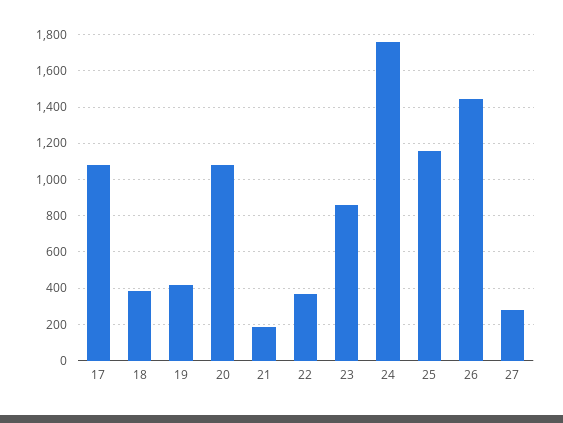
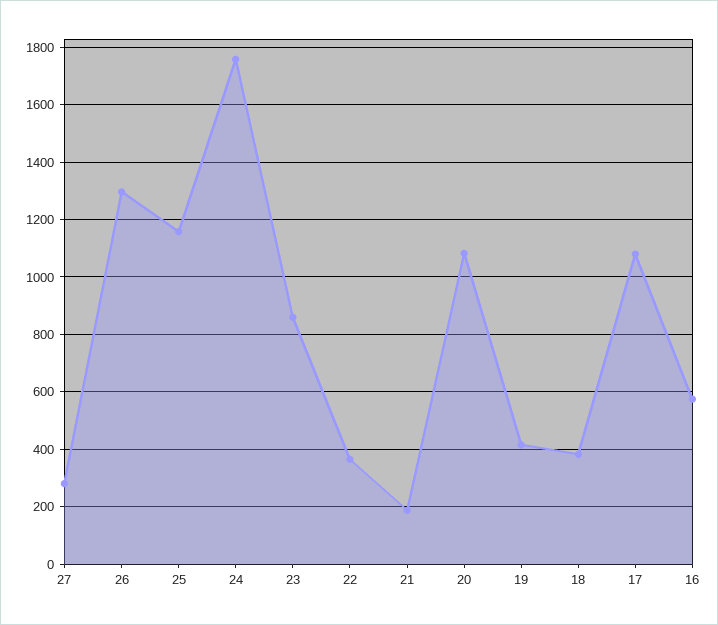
26: 1450 -> 1300
16: none -> 575

